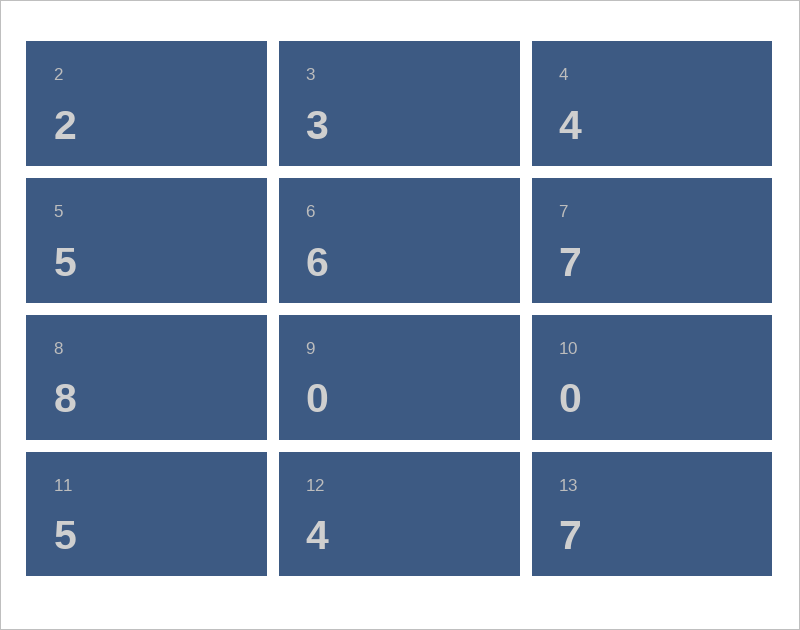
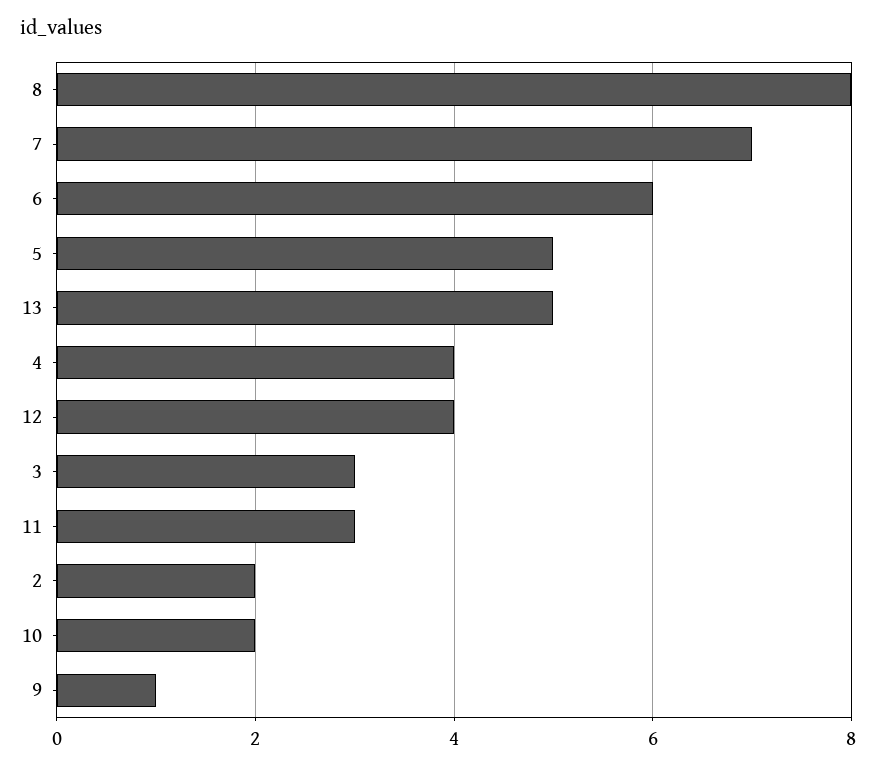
9: 0 -> 1
10: 0 -> 2
11: 5 -> 3
13: 7 -> 5

